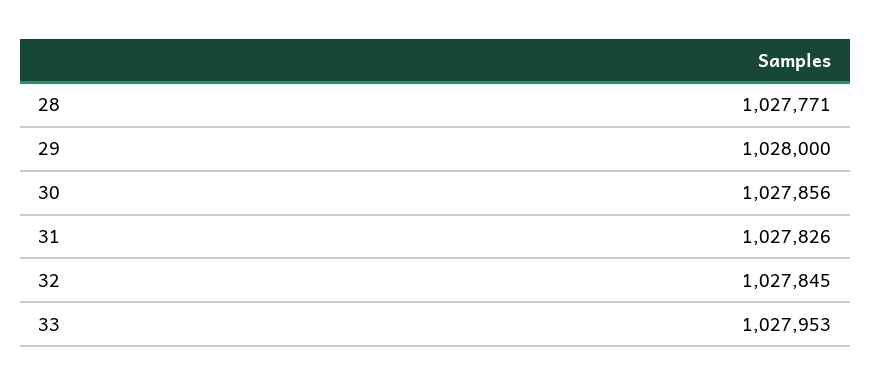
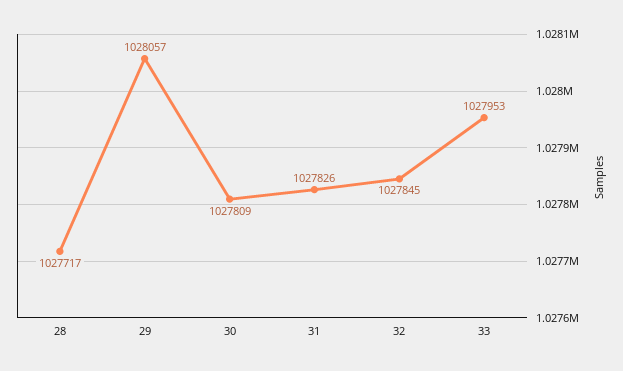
28: 1027771 -> 1027717
29: 1028000 -> 1028057
30: 1027856 -> 1027809

